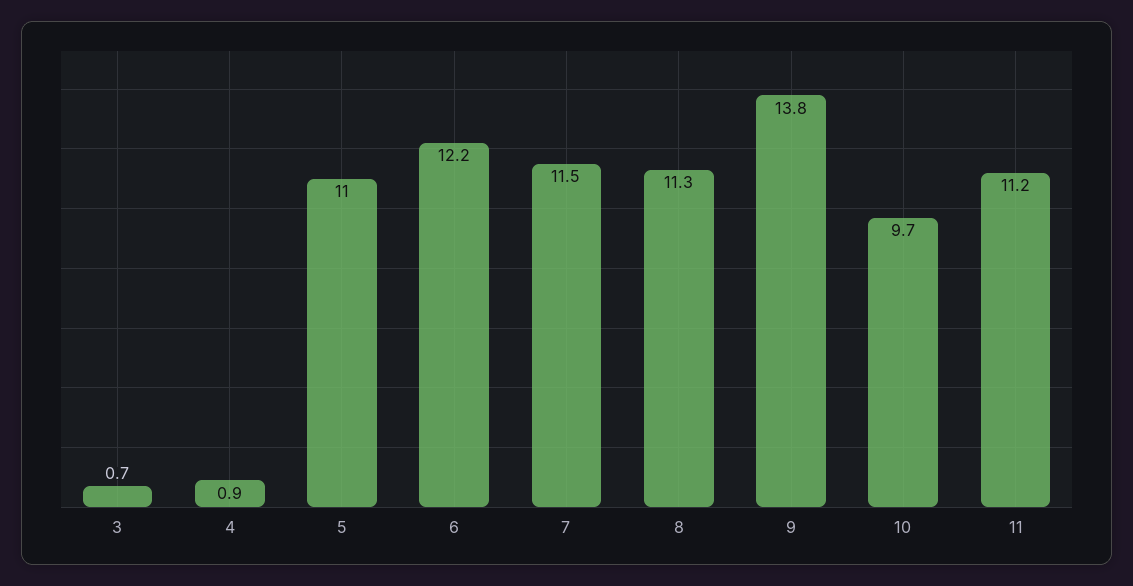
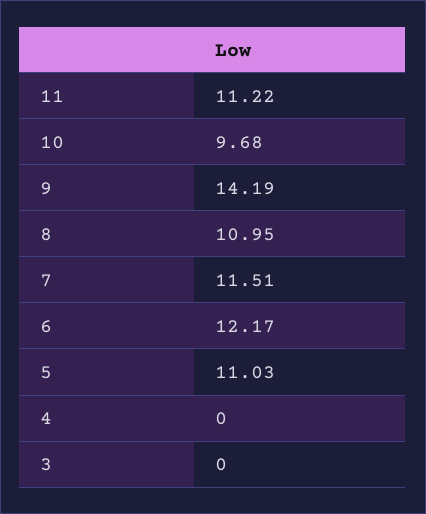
3: 0.7 -> 0
4: 0.9 -> 0
8: 11.3 -> 10.95
9: 13.8 -> 14.19

